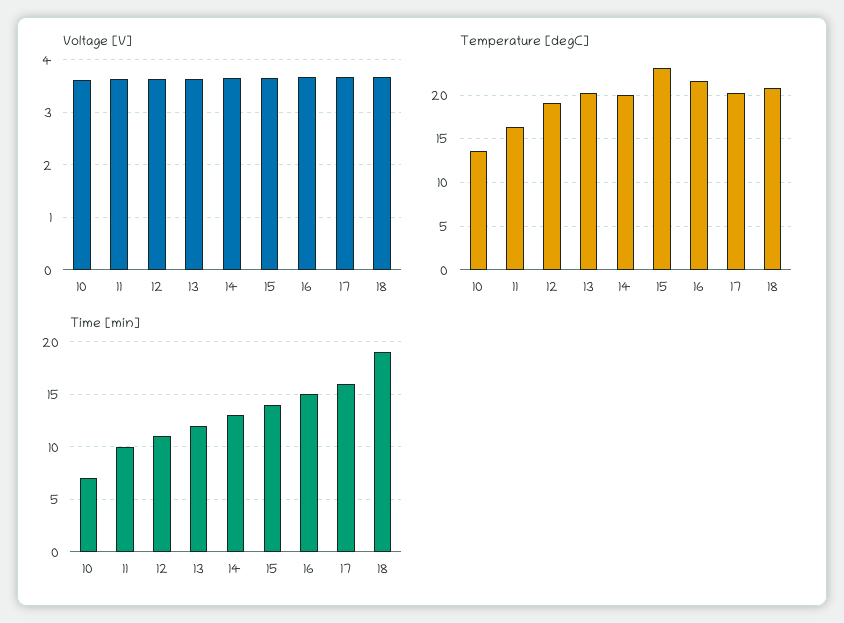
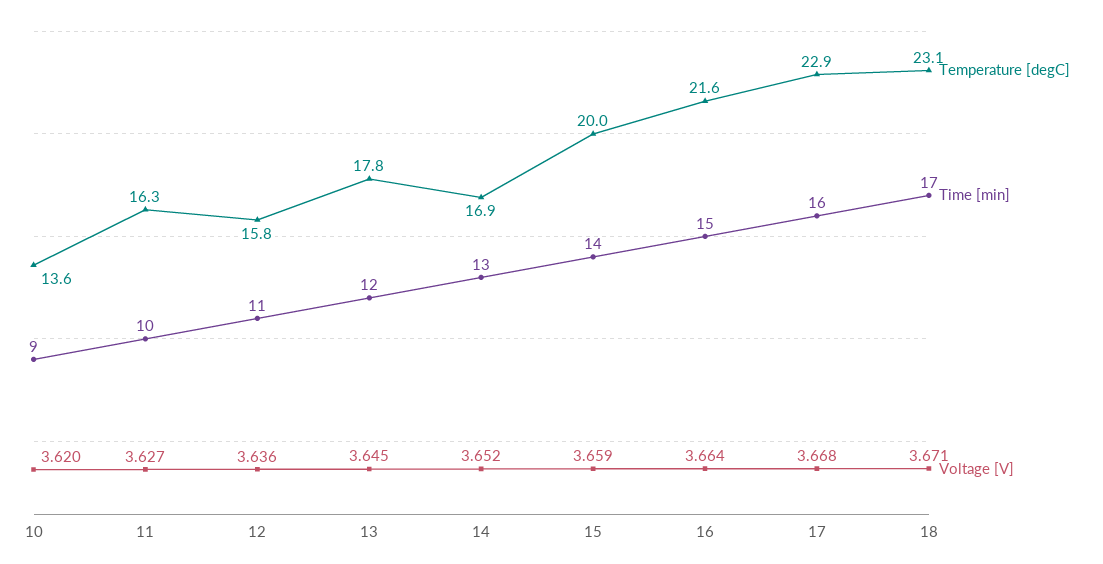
Temperature [degC], 12: 19 -> 15.8
Temperature [degC], 13: 20 -> 17.8
Temperature [degC], 14: 20 -> 16.9
Temperature [degC], 15: 23 -> 20
Temperature [degC], 17: 20 -> 22.9
Temperature [degC], 18: 21 -> 23.1
Time [min], 10: 7 -> 9
Time [min], 18: 19 -> 17

